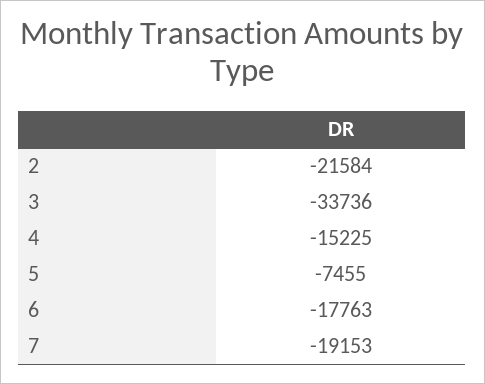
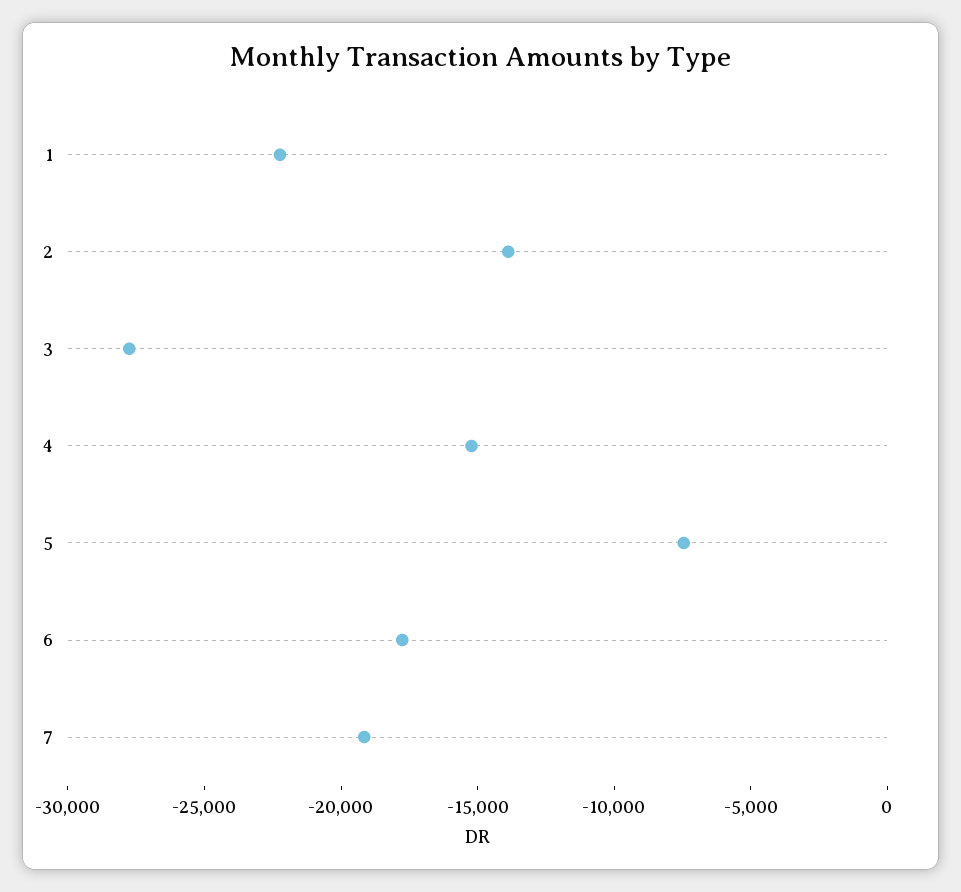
2: -21584 -> -14000
3: -33736 -> -28000
1: none -> -22000

